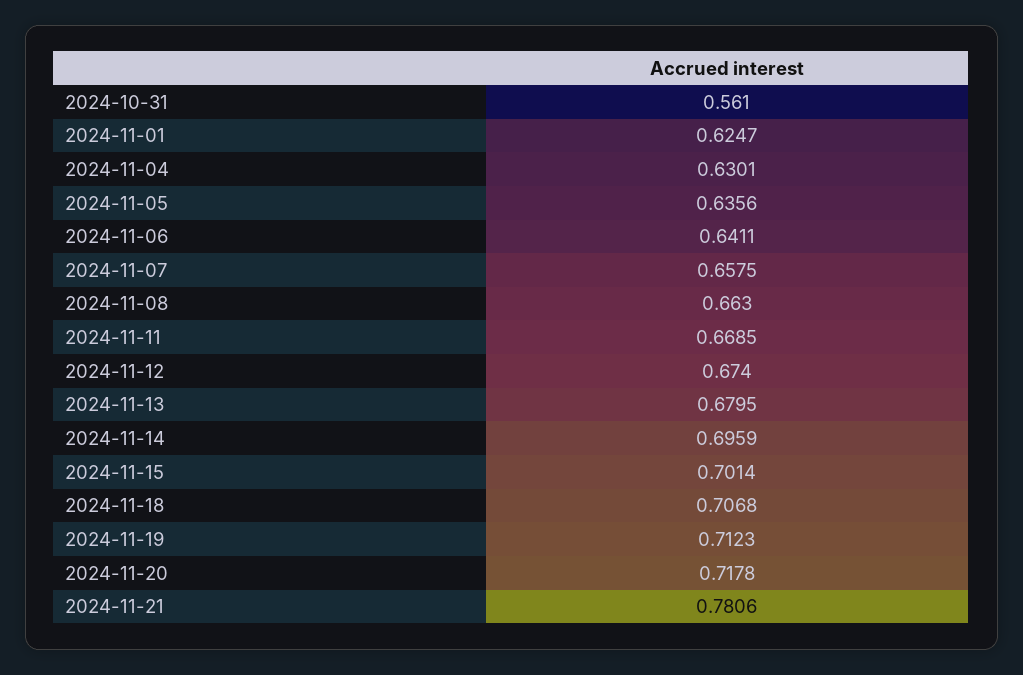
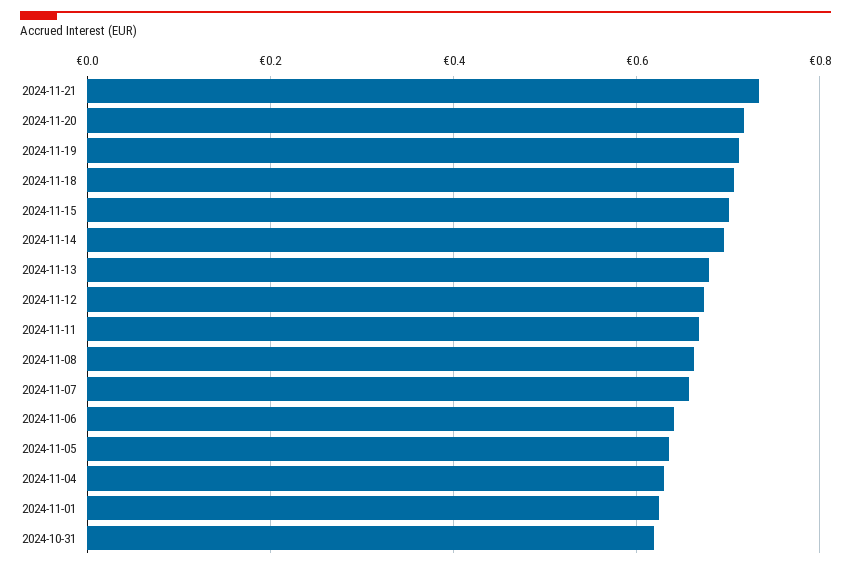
2024-10-31: 0.561 -> 0.62
2024-11-21: 0.7806 -> 0.74

